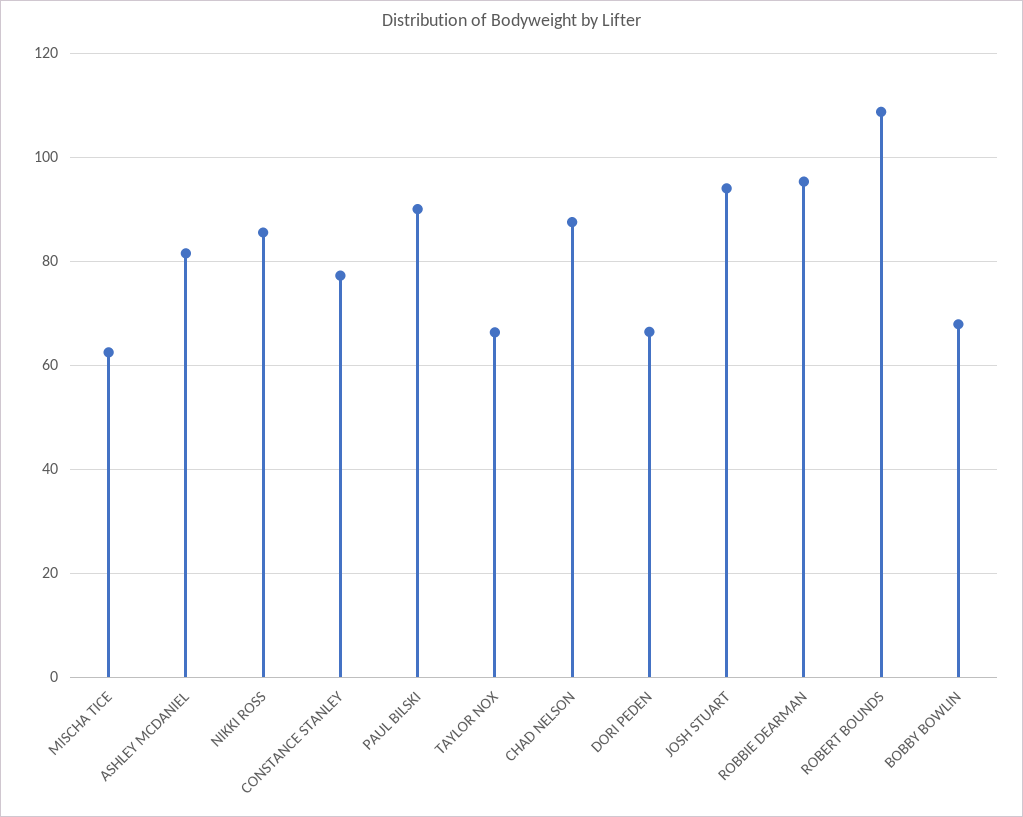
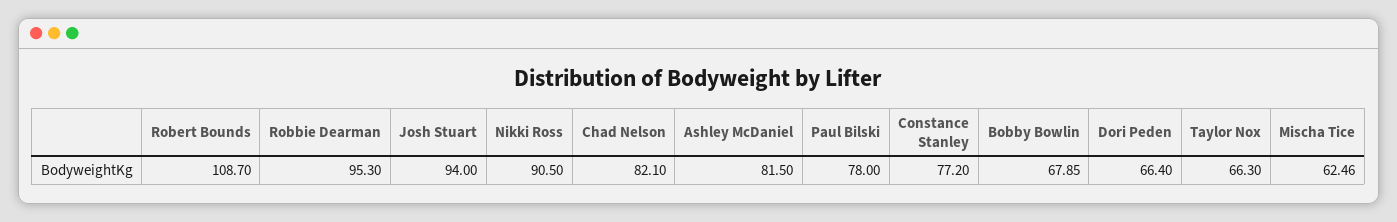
NIKKI ROSS: 86 -> 90.5
PAUL BILSKI: 90 -> 78
CHAD NELSON: 88 -> 82.1

